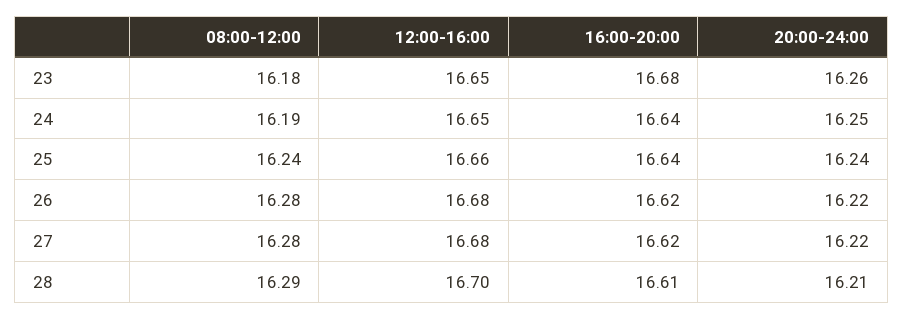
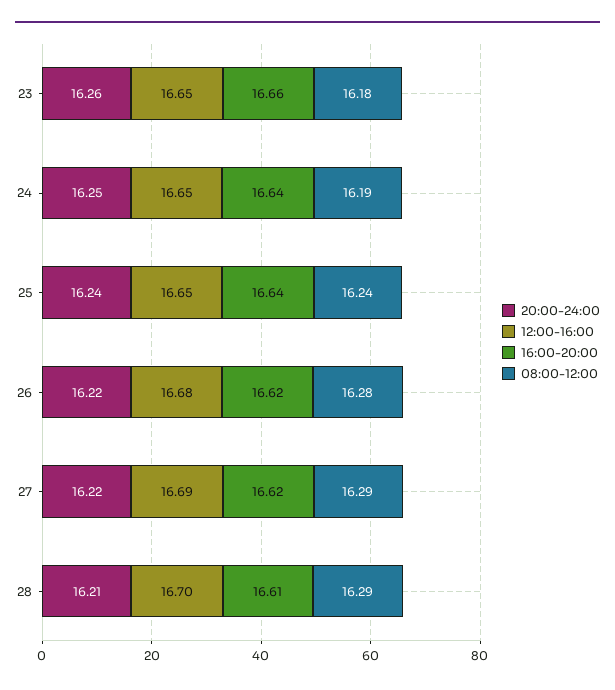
16:00-20:00, 23: 16.68 -> 16.66
12:00-16:00, 25: 16.66 -> 16.65
08:00-12:00, 27: 16.28 -> 16.29
12:00-16:00, 27: 16.68 -> 16.69

